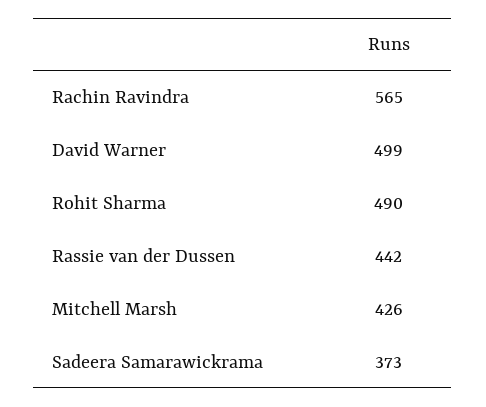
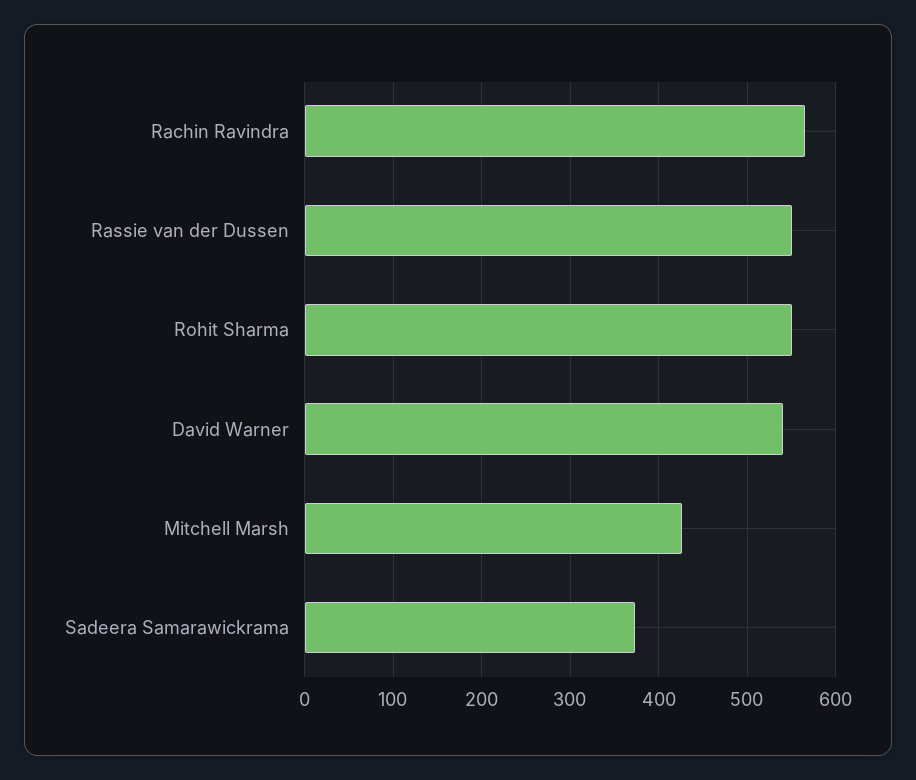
David Warner: 499 -> 540
Rohit Sharma: 490 -> 550
Rassie van der Dussen: 442 -> 550

